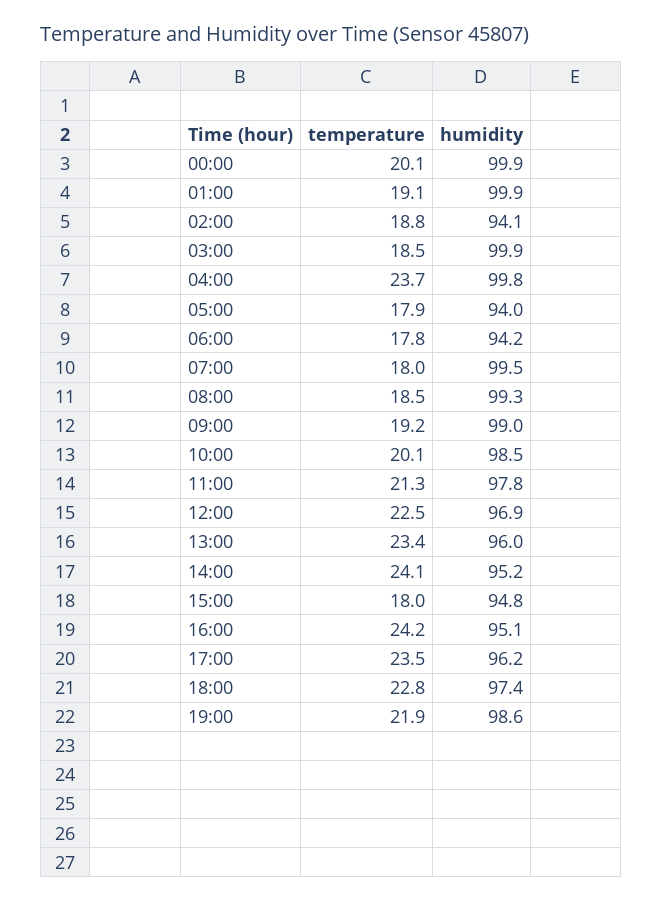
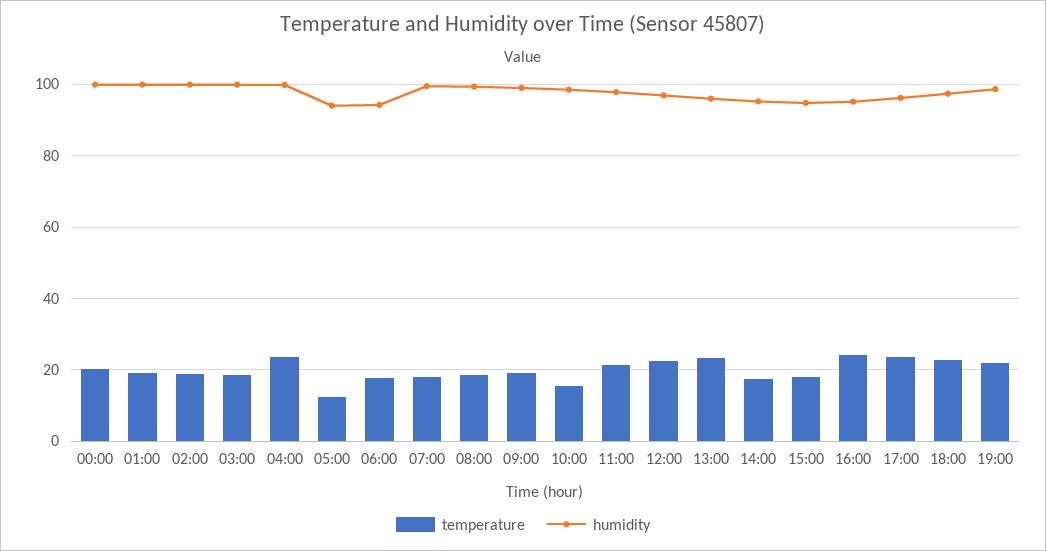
humidity, 02:00: 94.1 -> 100
temperature, 05:00: 17.9 -> 12
temperature, 10:00: 20.1 -> 16
temperature, 14:00: 24.1 -> 18

